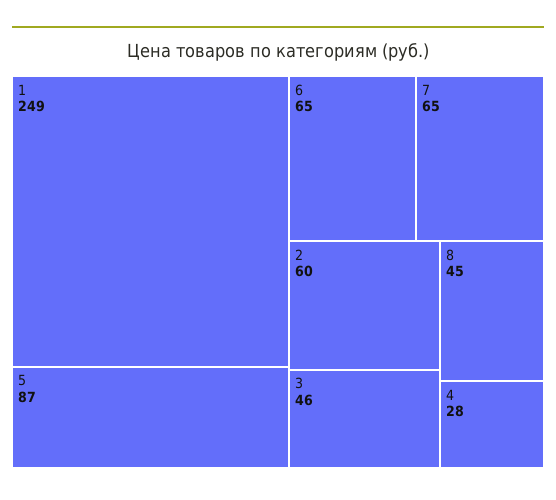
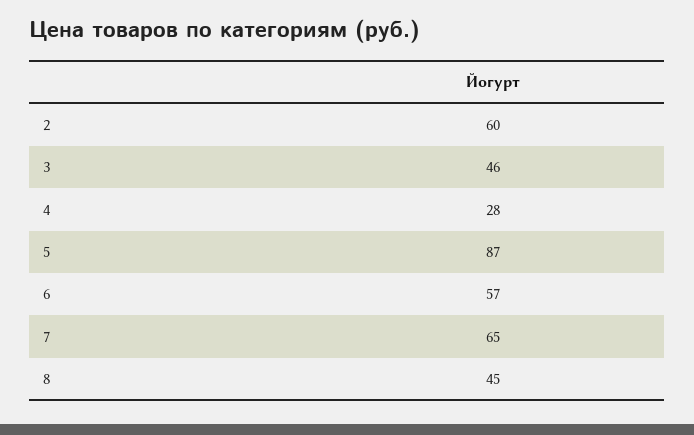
1: 249 -> none
6: 65 -> 57

